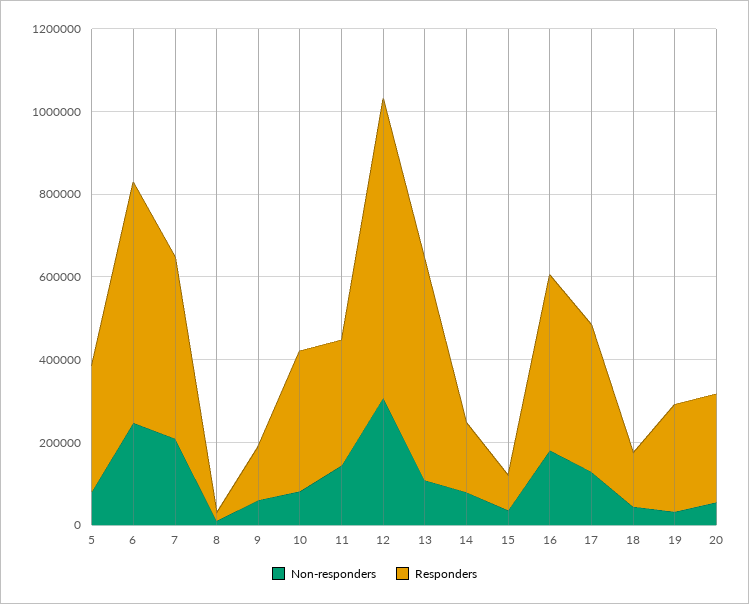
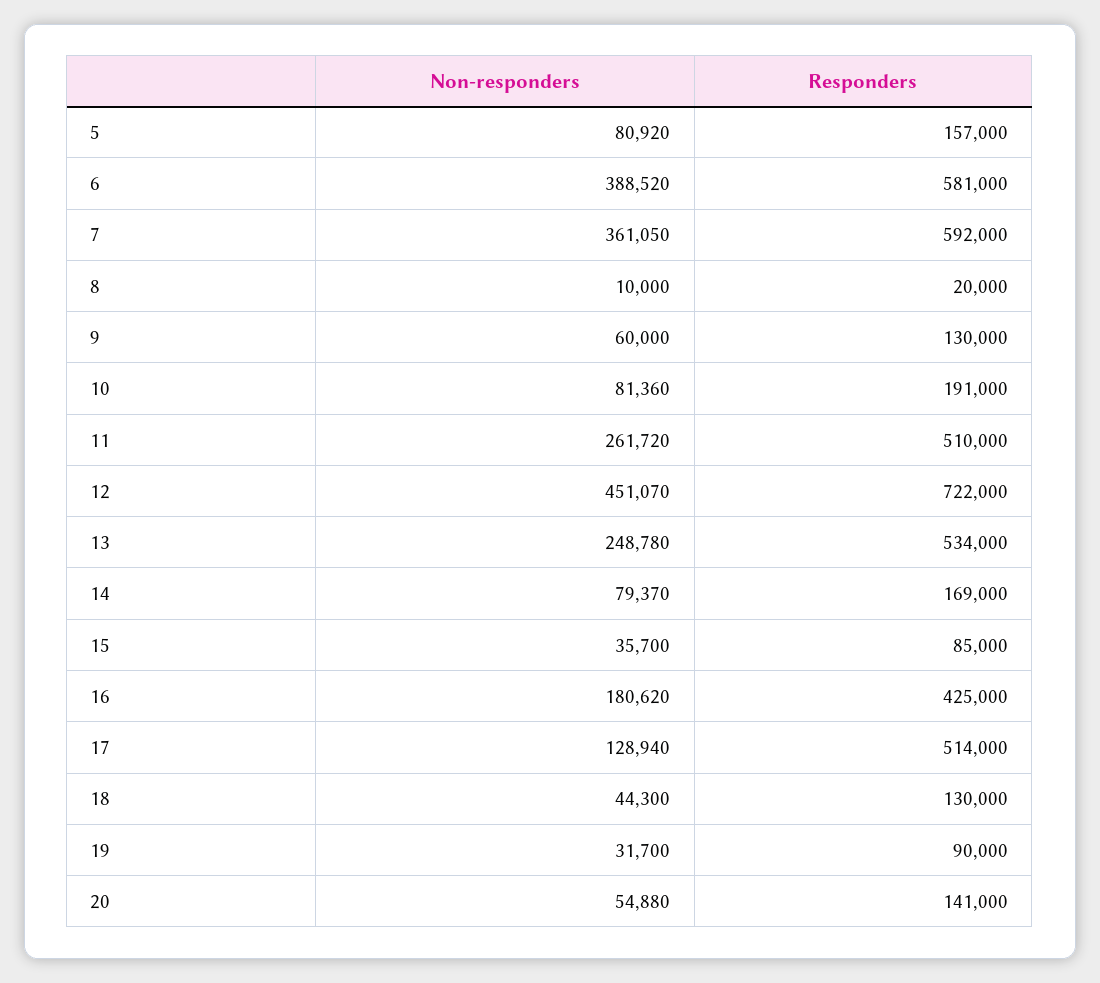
Responders, 5: 300000 -> 157000
Non-responders, 6: 250000 -> 388520
Non-responders, 7: 200000 -> 361050
Responders, 7: 450000 -> 592000
Responders, 10: 350000 -> 191000
Non-responders, 11: 150000 -> 261720
Responders, 11: 300000 -> 510000
Non-responders, 12: 300000 -> 451070
Non-responders, 13: 100000 -> 248780
Responders, 17: 350000 -> 514000
Responders, 19: 250000 -> 90000
Responders, 20: 250000 -> 141000

